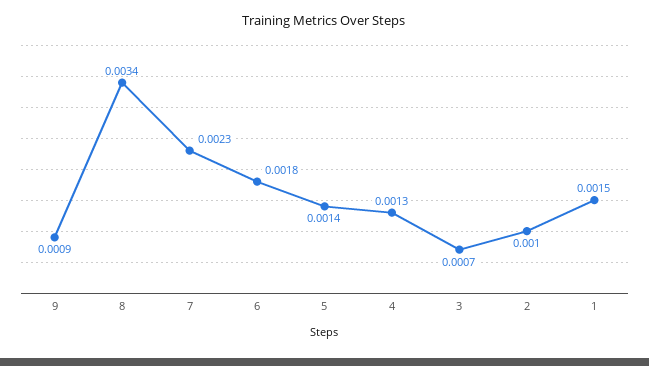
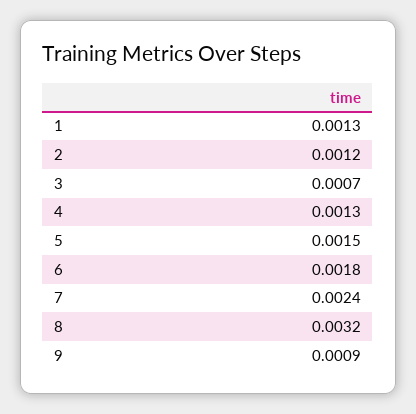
8: 0.0034 -> 0.0032
7: 0.0023 -> 0.0024
5: 0.0014 -> 0.0015
2: 0.001 -> 0.0012
1: 0.0015 -> 0.0013

